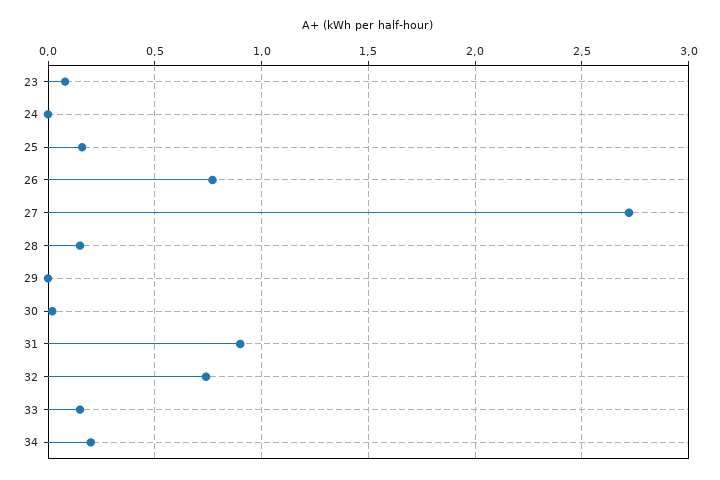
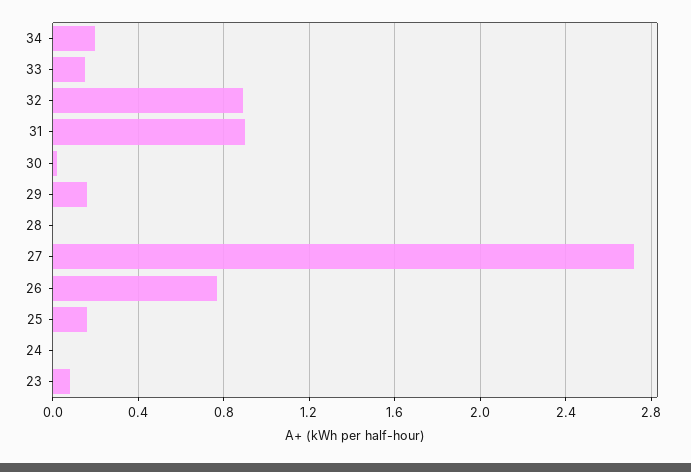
28: 0.15 -> 0
29: 0 -> 0.15
32: 0.75 -> 0.9

